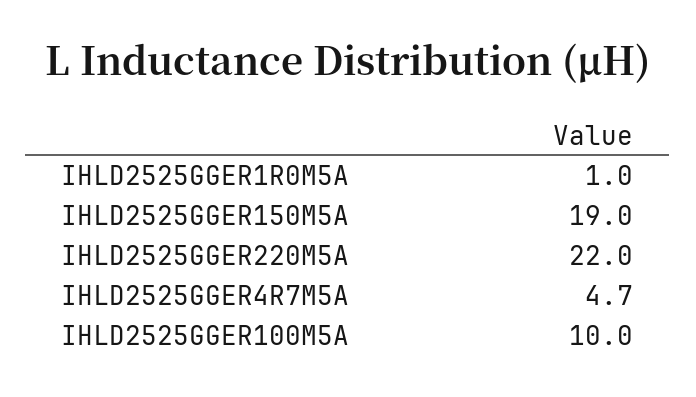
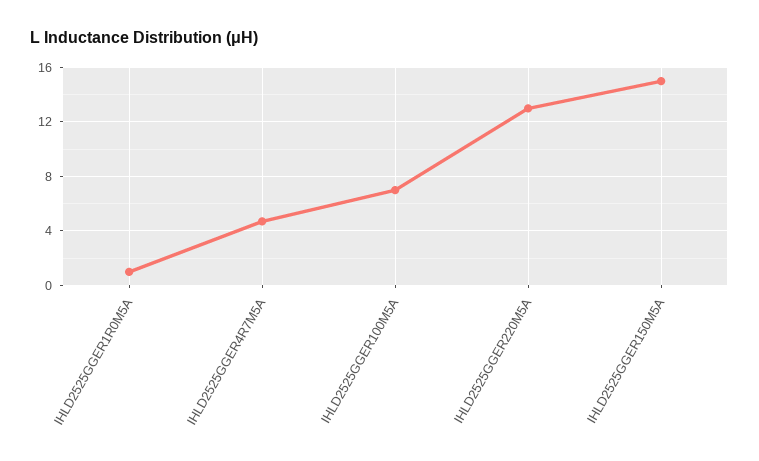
IHLD2525GGER150M5A: 19 -> 15
IHLD2525GGER220M5A: 22 -> 13
IHLD2525GGER100M5A: 10 -> 7

